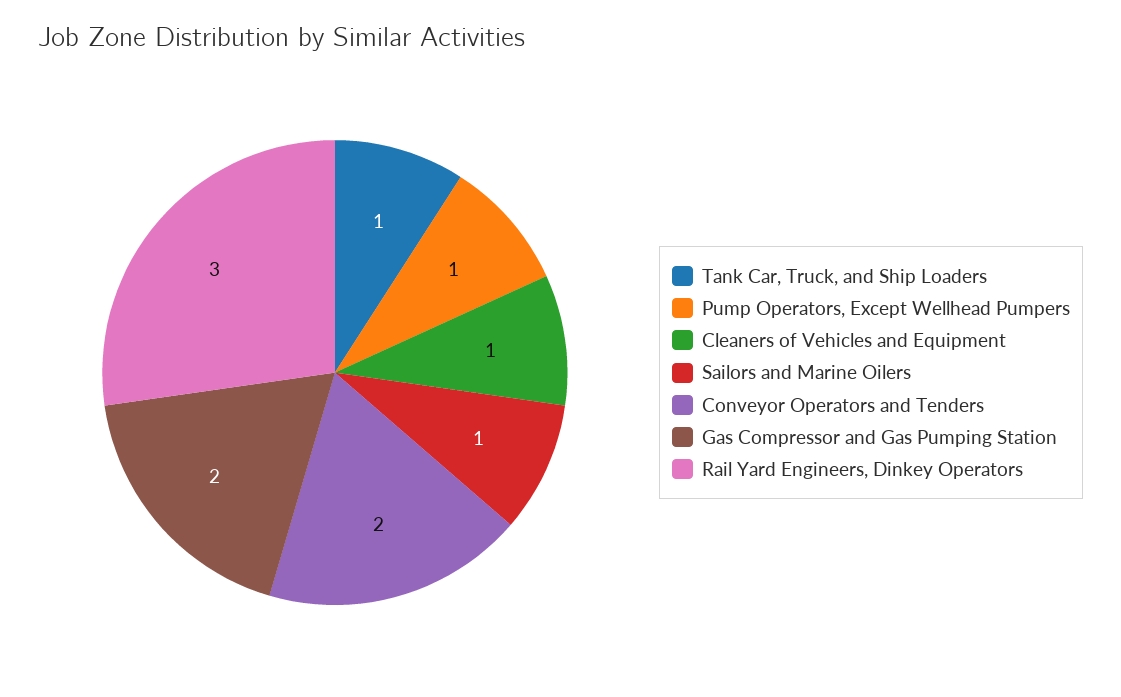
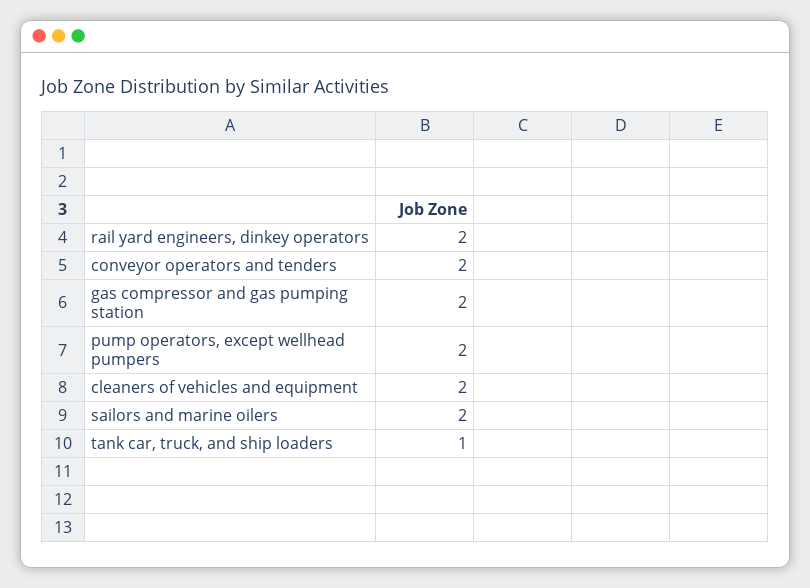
Pump Operators, Except Wellhead Pumpers: 1 -> 2
Cleaners of Vehicles and Equipment: 1 -> 2
Sailors and Marine Oilers: 1 -> 2
Rail Yard Engineers, Dinkey Operators: 3 -> 2

